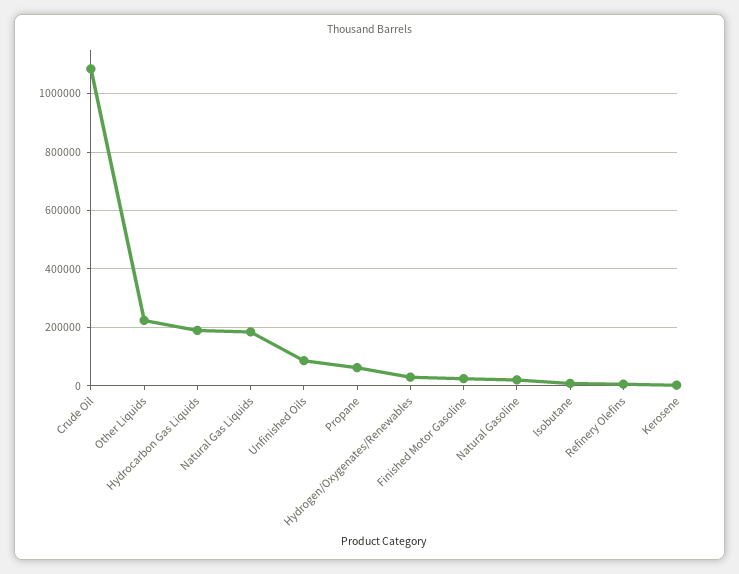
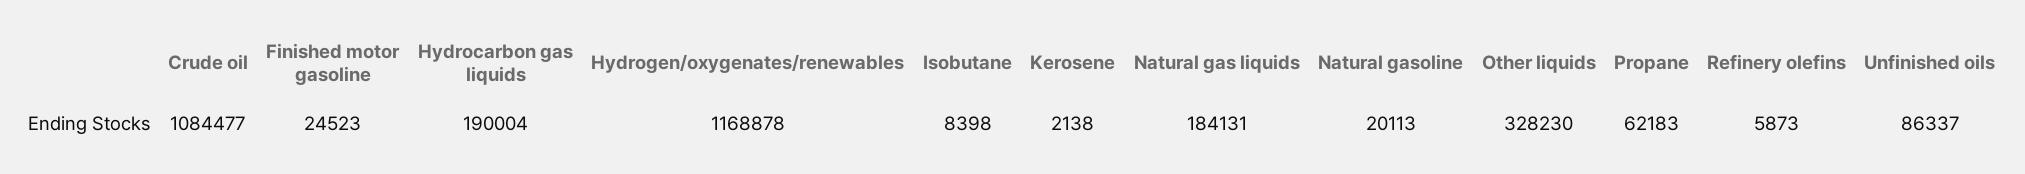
Other Liquids: 225000 -> 328230
Hydrogen/Oxygenates/Renewables: 25000 -> 1168878

